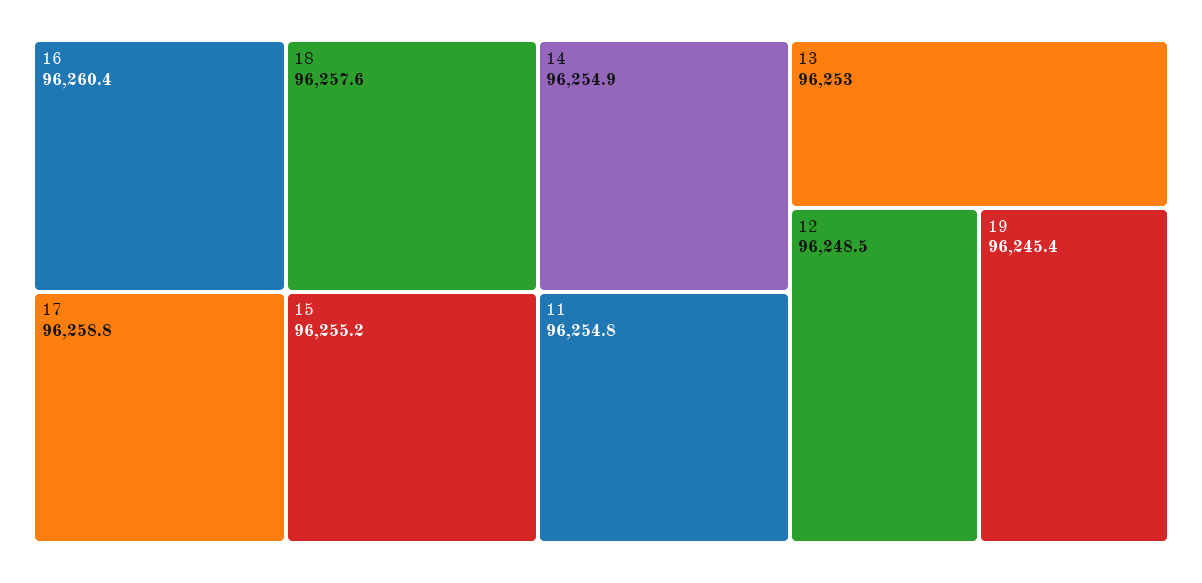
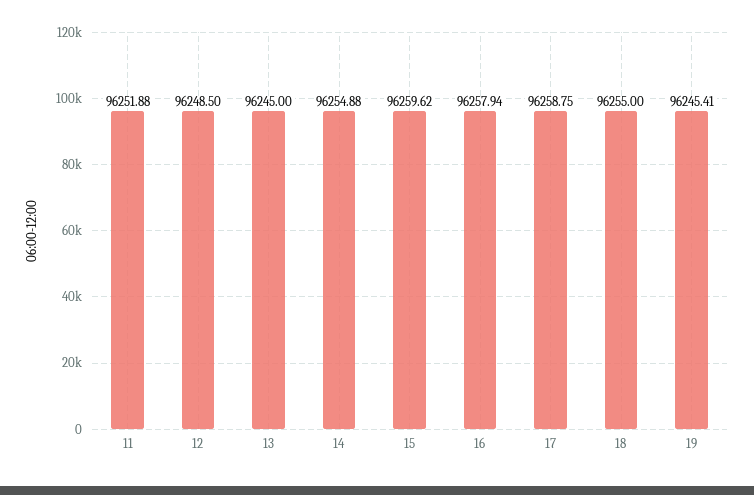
16: 96260.4 -> 96257.94
18: 96257.6 -> 96255
15: 96255.2 -> 96259.62
11: 96254.8 -> 96251.88
13: 96253 -> 96245

